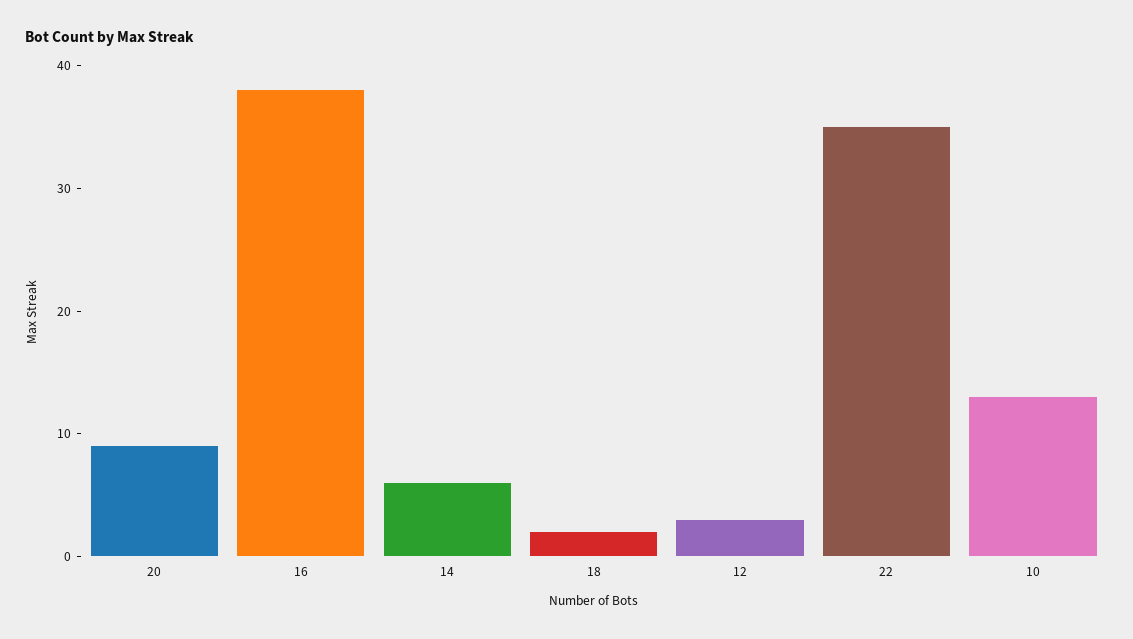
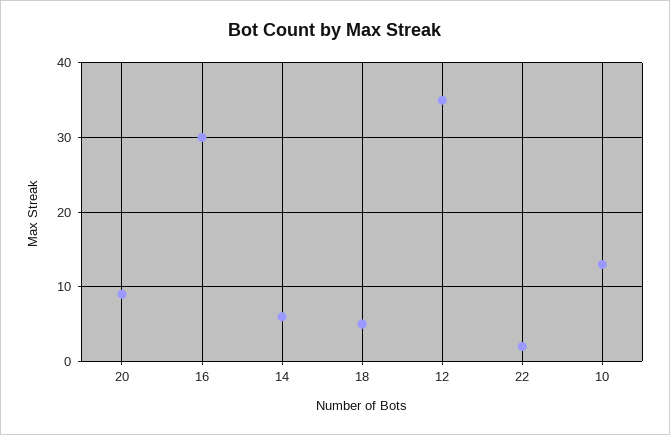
16: 38 -> 30
18: 2 -> 5
12: 3 -> 35
22: 35 -> 2

